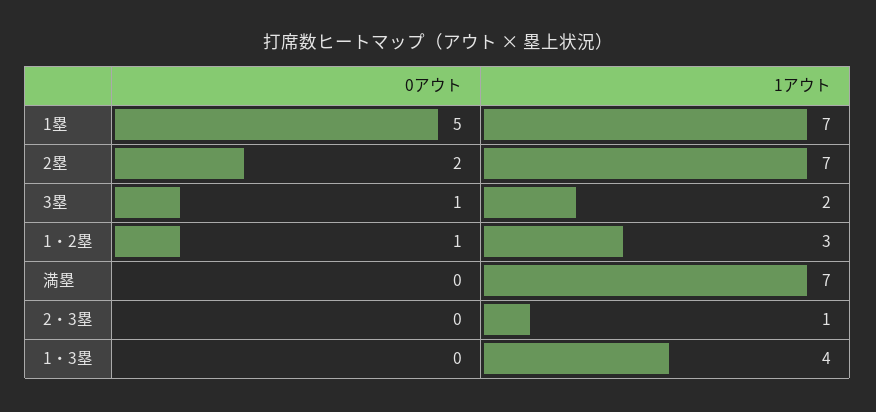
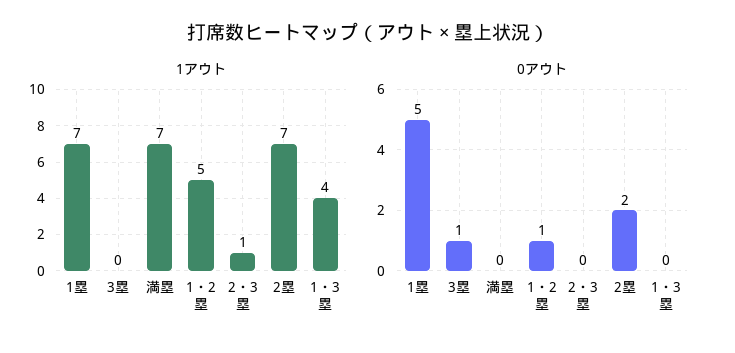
1アウト, 3塁: 2 -> 0
1アウト, 1・2塁: 3 -> 5

